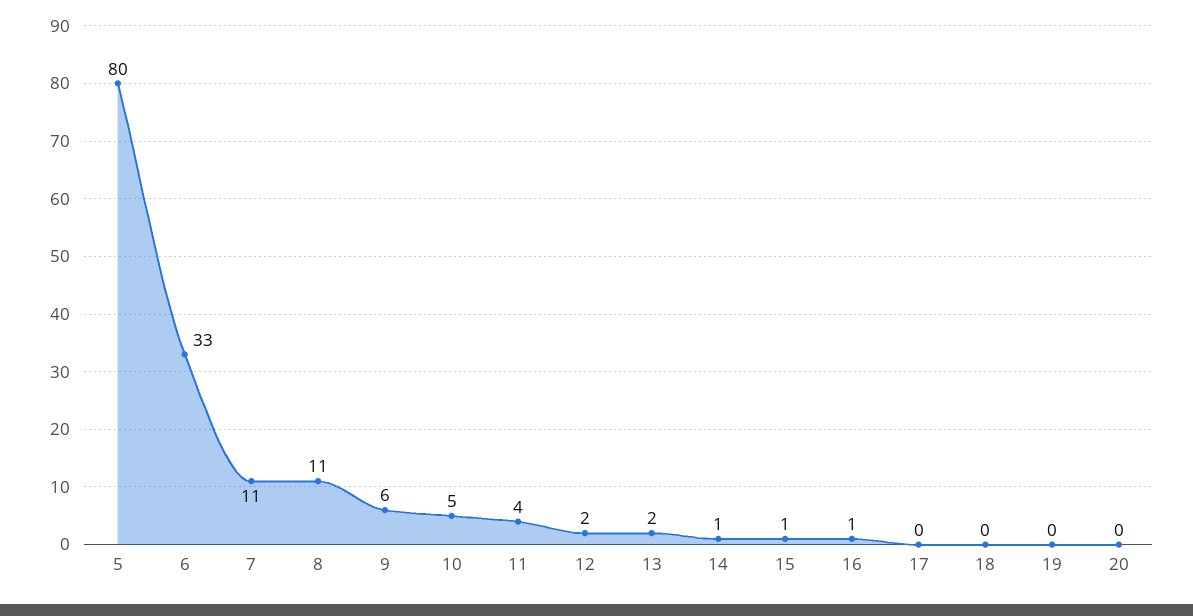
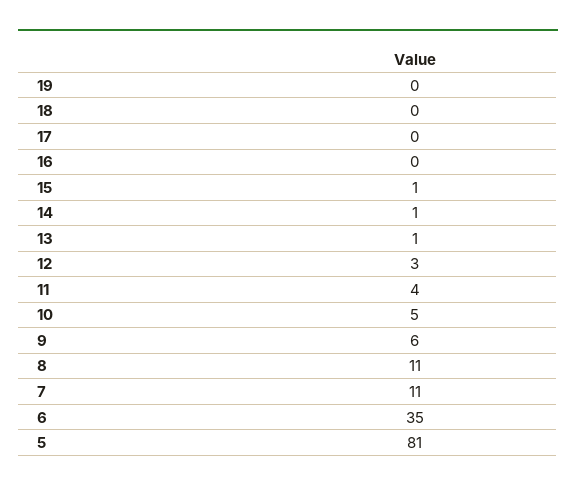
5: 80 -> 81
6: 33 -> 35
12: 2 -> 3
13: 2 -> 1
16: 1 -> 0
20: 0 -> none

